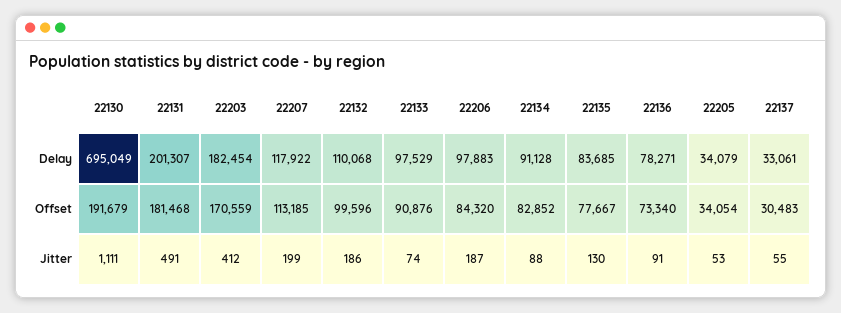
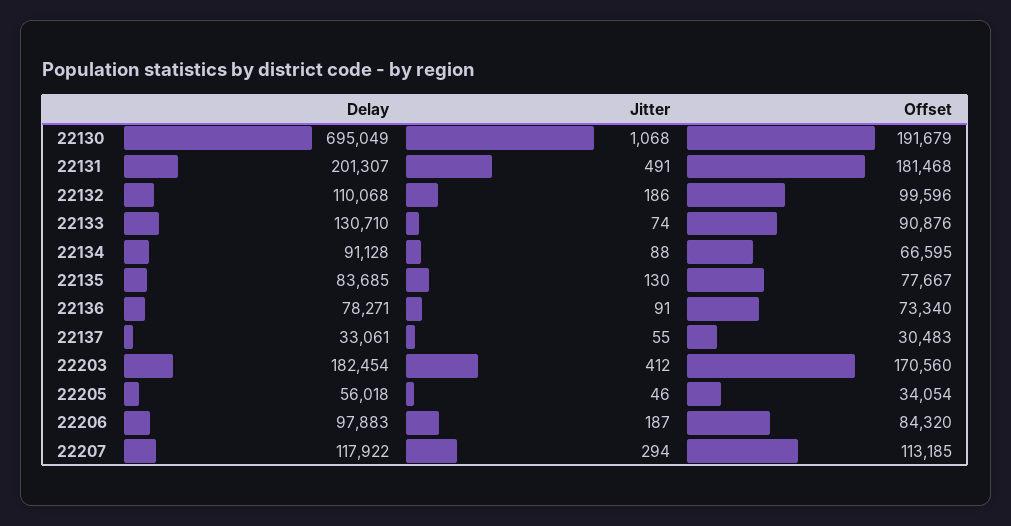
22133, Delay: 97529 -> 130710
22205, Delay: 34079 -> 56018
22203, Offset: 170559 -> 170560
22134, Offset: 82852 -> 66595
22130, Jitter: 1111 -> 1068
22207, Jitter: 199 -> 294
22205, Jitter: 53 -> 46

